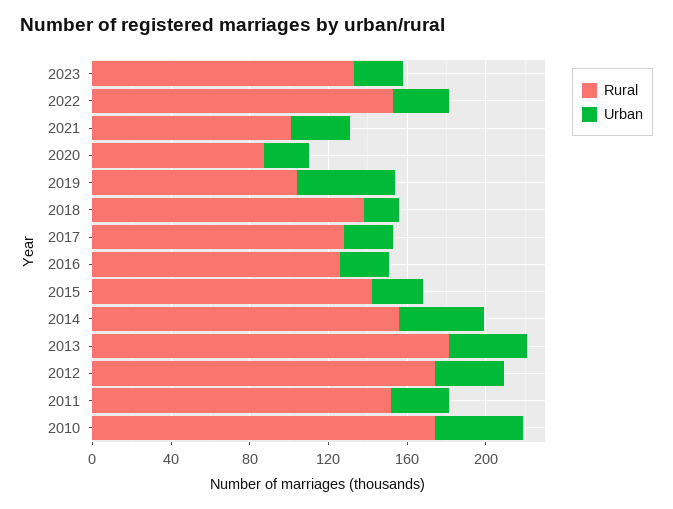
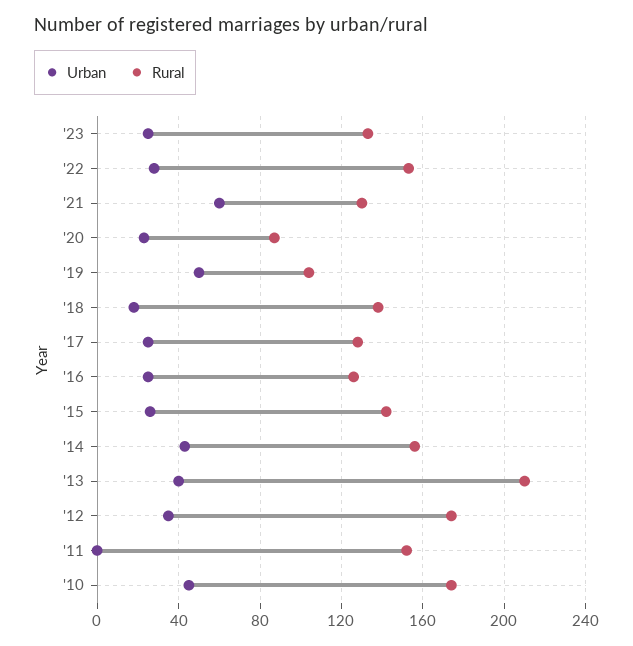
Rural, 2021: 100 -> 130
Urban, 2021: 30 -> 60
Rural, 2013: 180 -> 210
Urban, 2011: 30 -> 0

